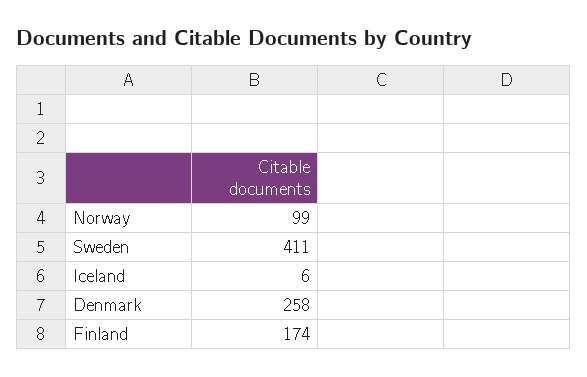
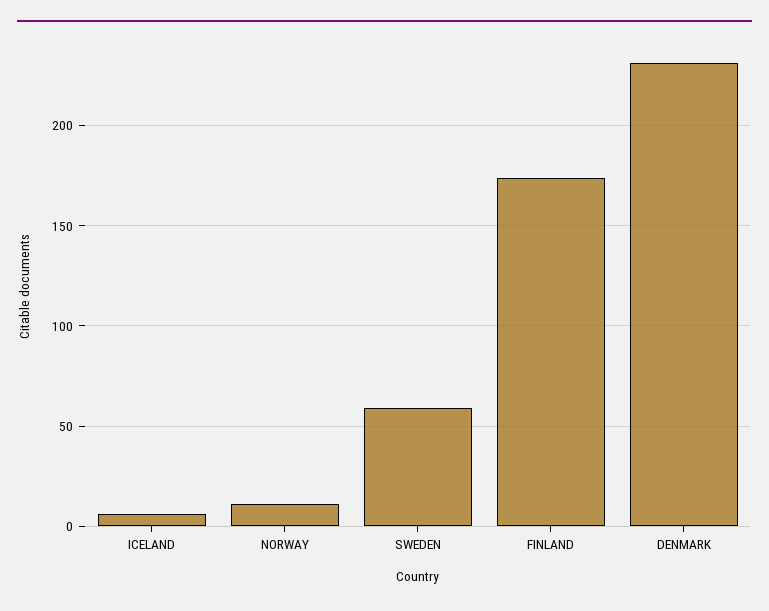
Norway: 99 -> 10
Sweden: 411 -> 60
Denmark: 258 -> 230

